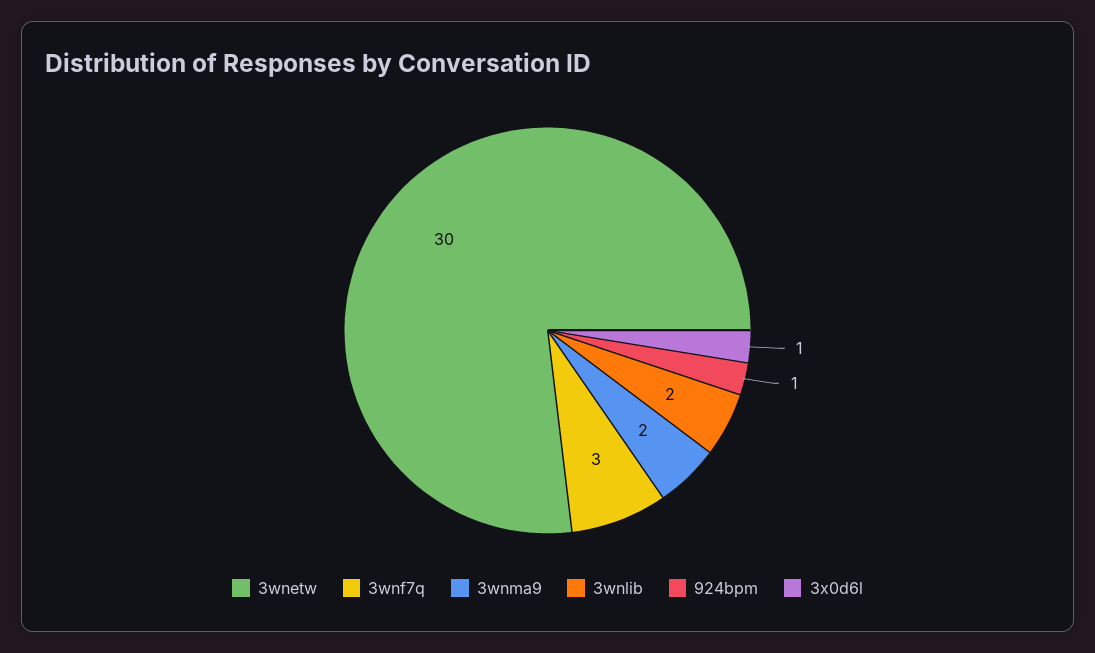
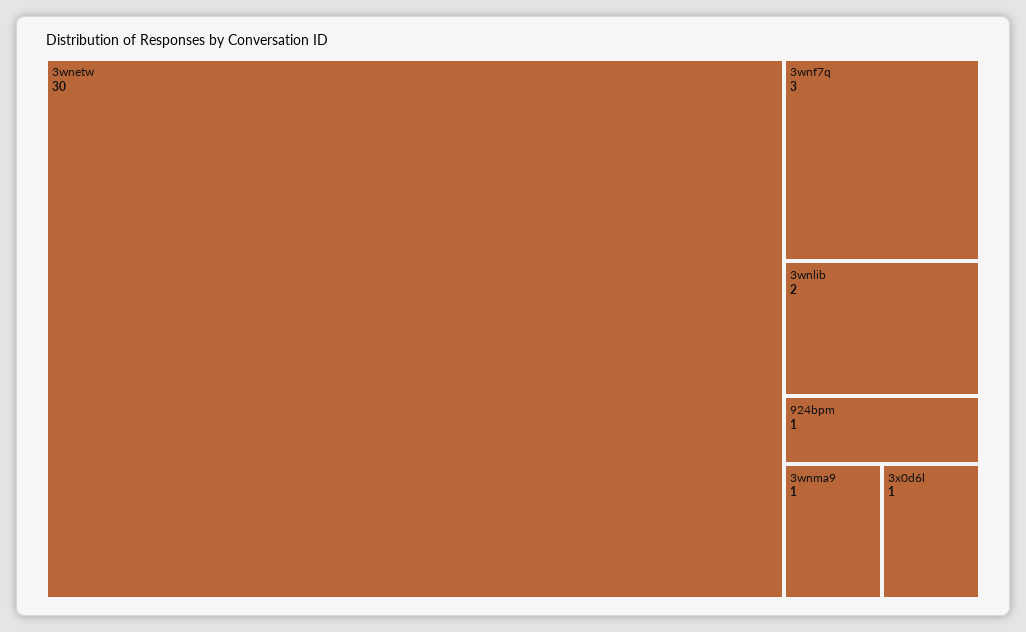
3wnma9: 2 -> 1

